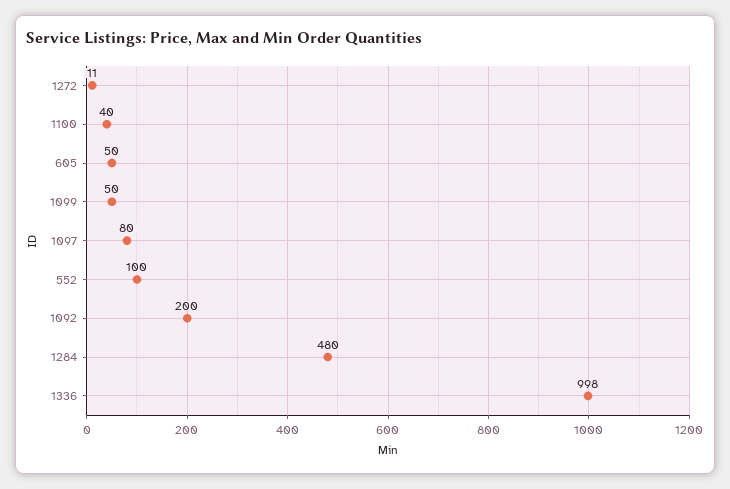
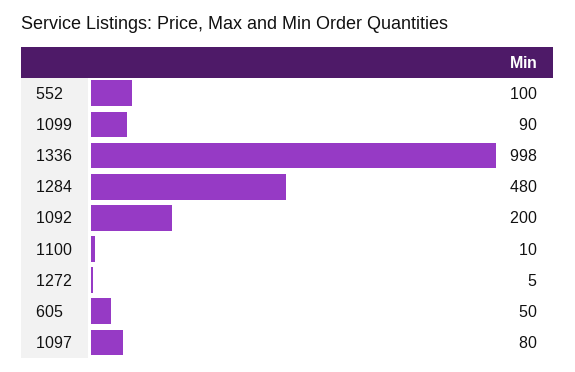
1272: 11 -> 5
1100: 40 -> 10
1099: 50 -> 90

